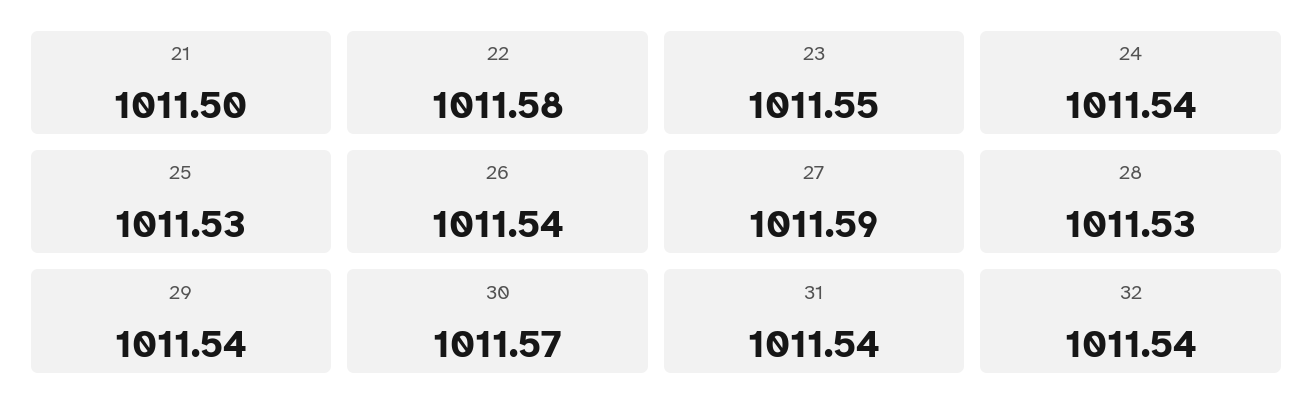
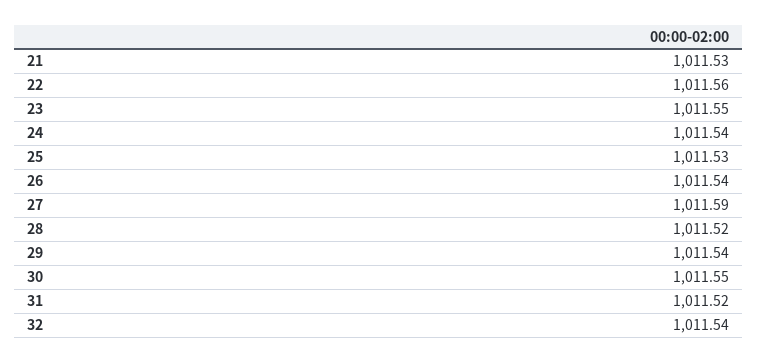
21: 1011.5 -> 1011.53
22: 1011.58 -> 1011.56
28: 1011.53 -> 1011.52
30: 1011.57 -> 1011.55
31: 1011.54 -> 1011.52

